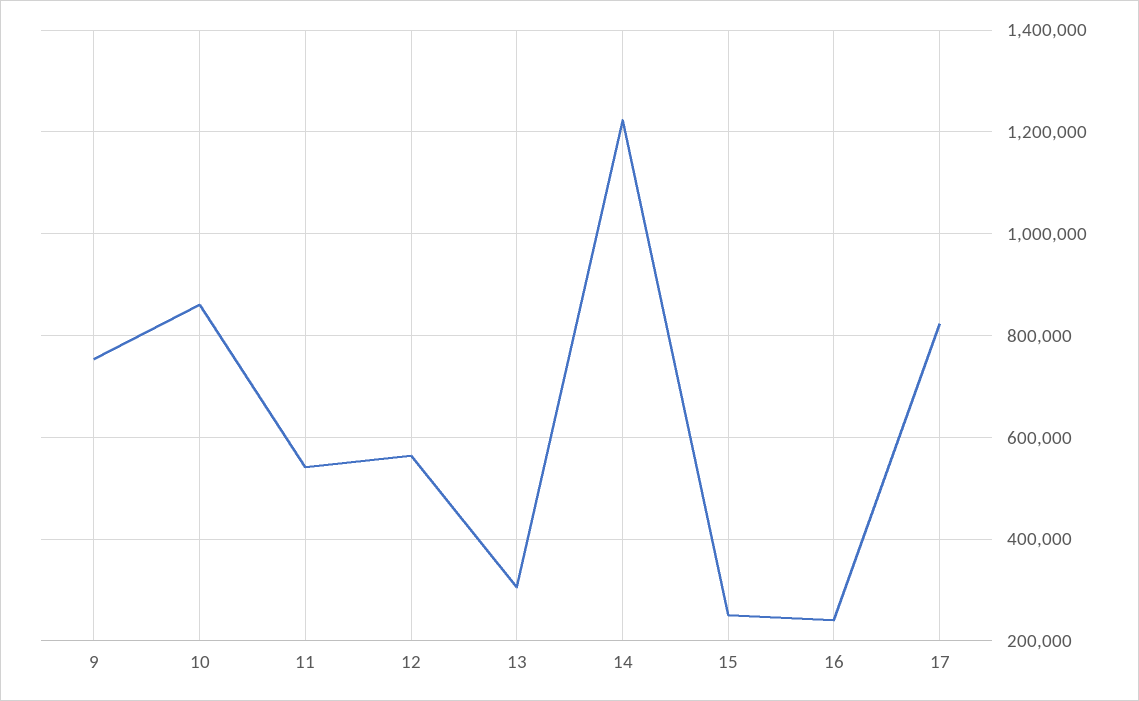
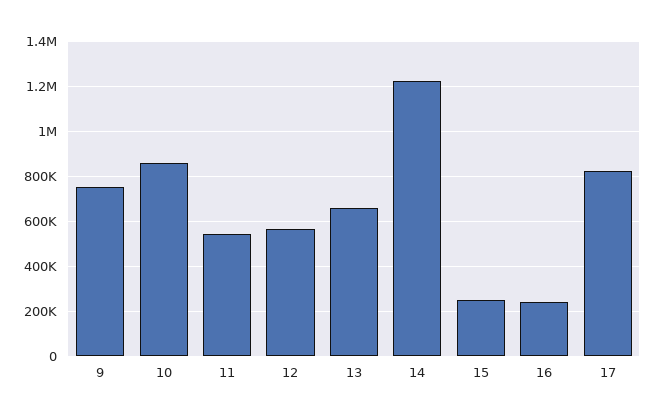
13: 300000 -> 650000

